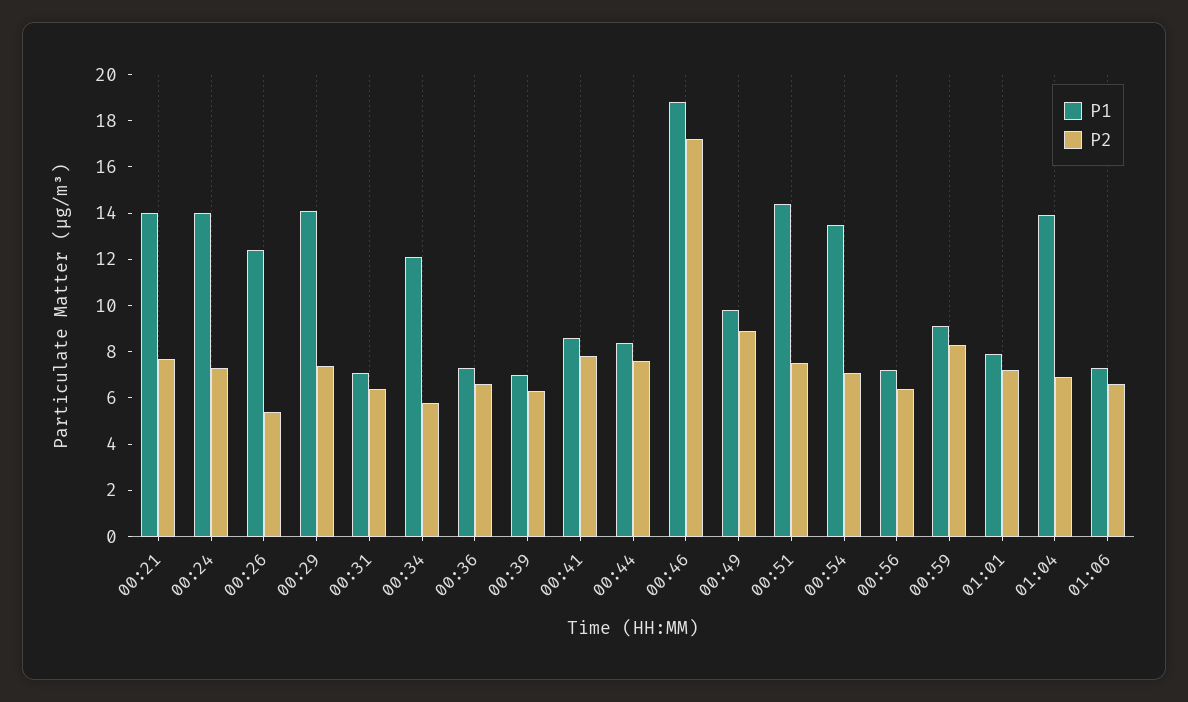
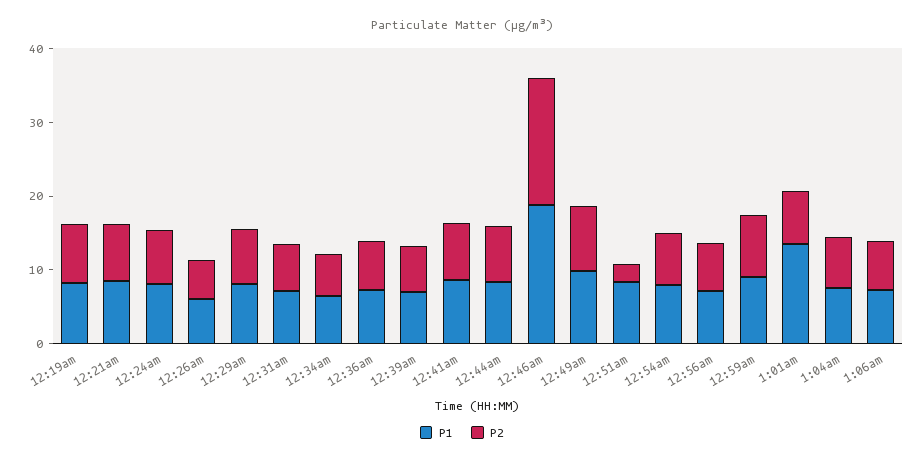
P1, 00:21: 14 -> 8
P1, 00:24: 14 -> 8
P1, 00:26: 12.5 -> 6
P1, 00:29: 14 -> 8
P1, 00:34: 12 -> 6
P1, 00:51: 14.5 -> 8
P2, 00:51: 7.5 -> 2
P1, 00:54: 13.5 -> 8
P1, 01:01: 8 -> 14
P1, 01:04: 14 -> 8
P1, 12:19am: none -> 8
P2, 12:19am: none -> 8

